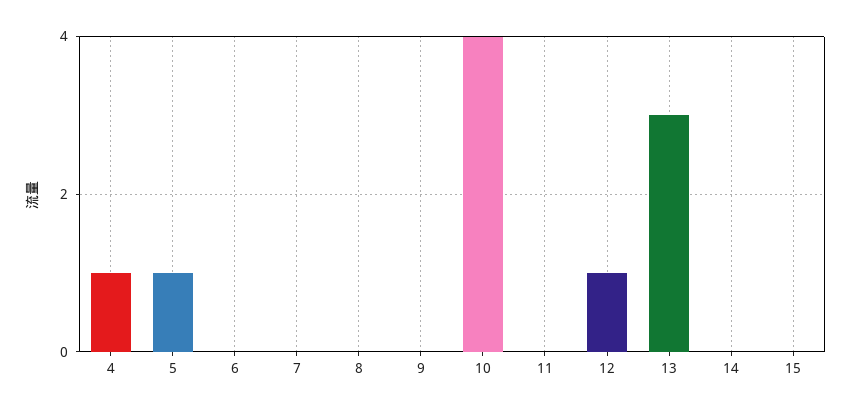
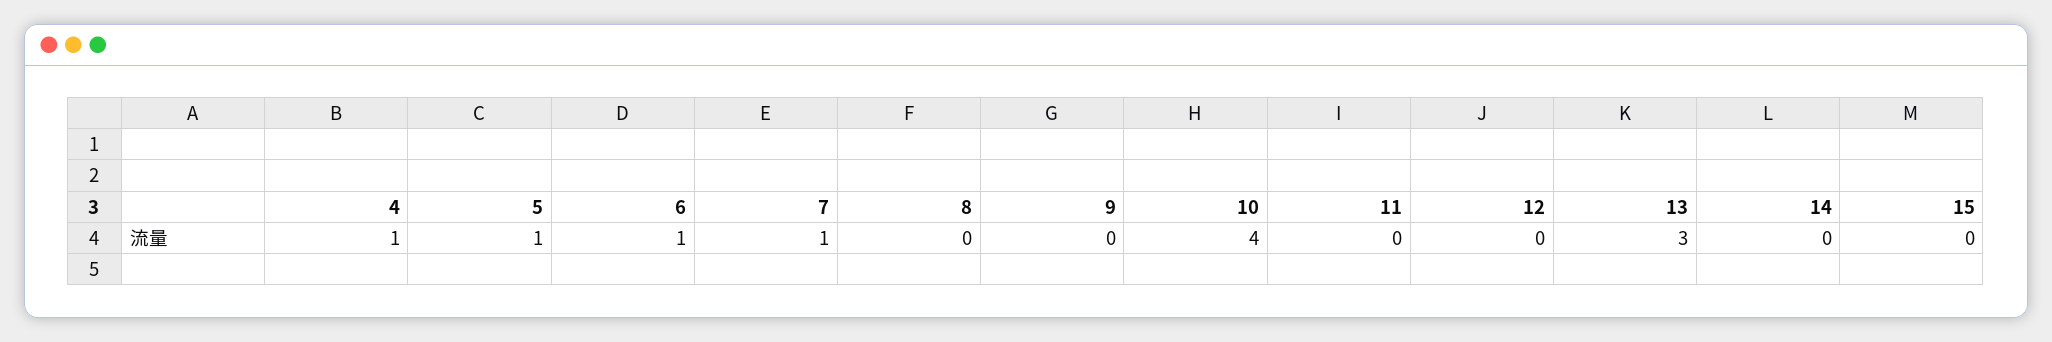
6: 0 -> 1
7: 0 -> 1
12: 1 -> 0

